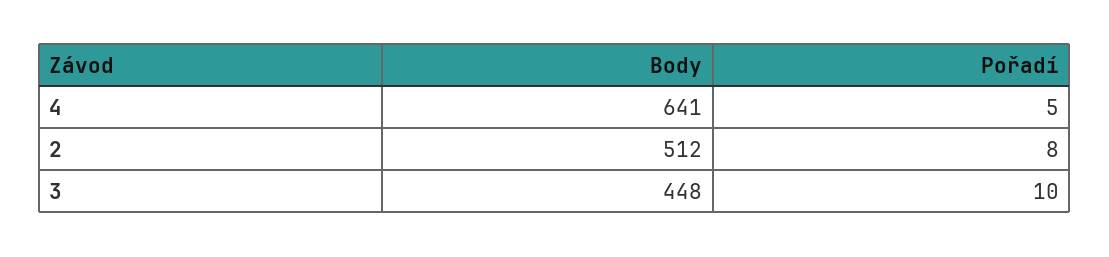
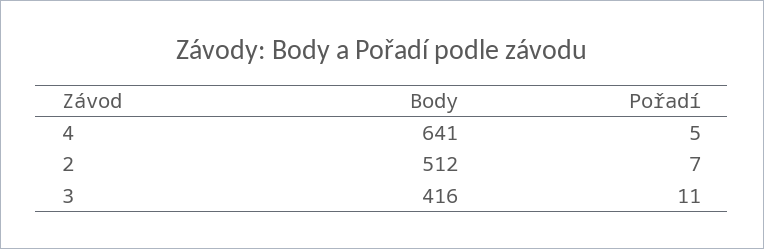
Pořadí, 2: 8 -> 7
Body, 3: 448 -> 416
Pořadí, 3: 10 -> 11

